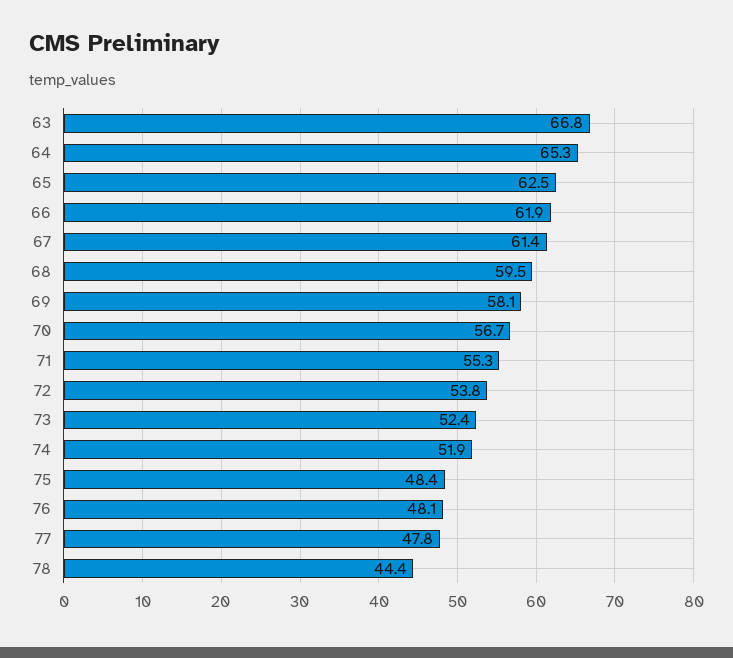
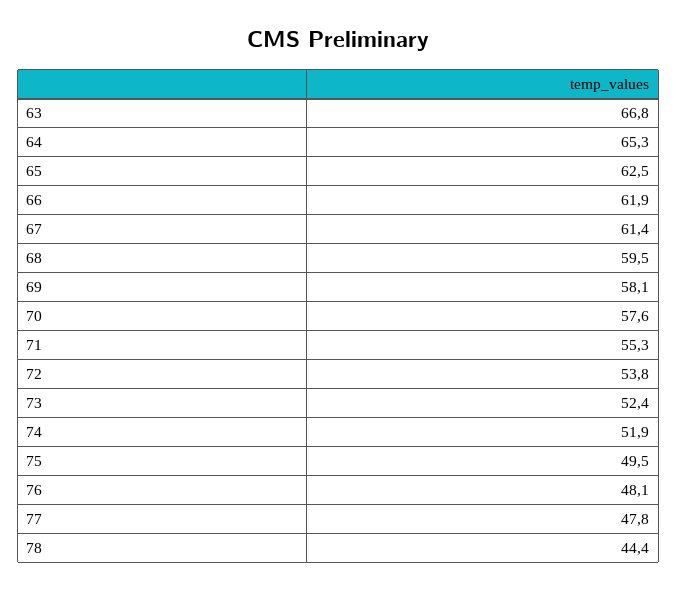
70: 56.7 -> 57.6
75: 48.4 -> 49.5

